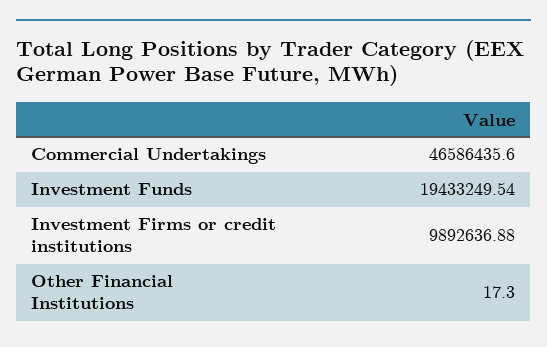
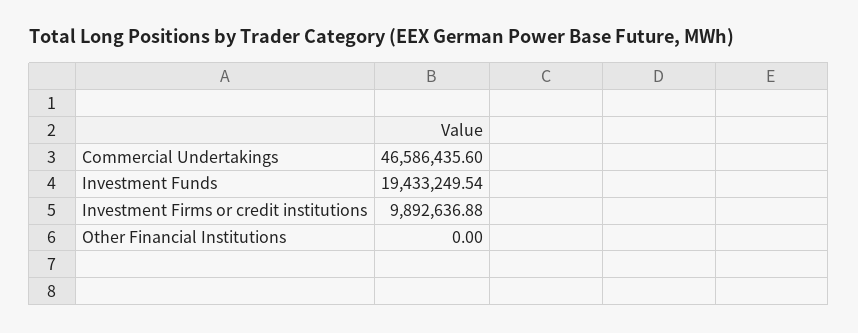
Other Financial Institutions: 17.3 -> 0

